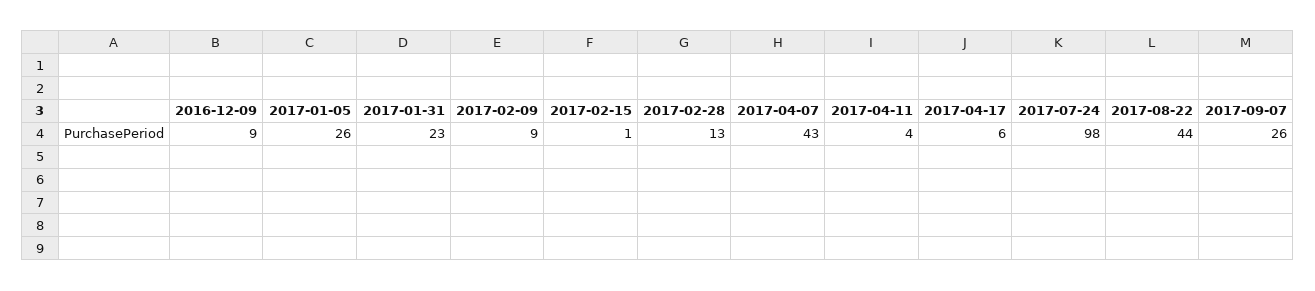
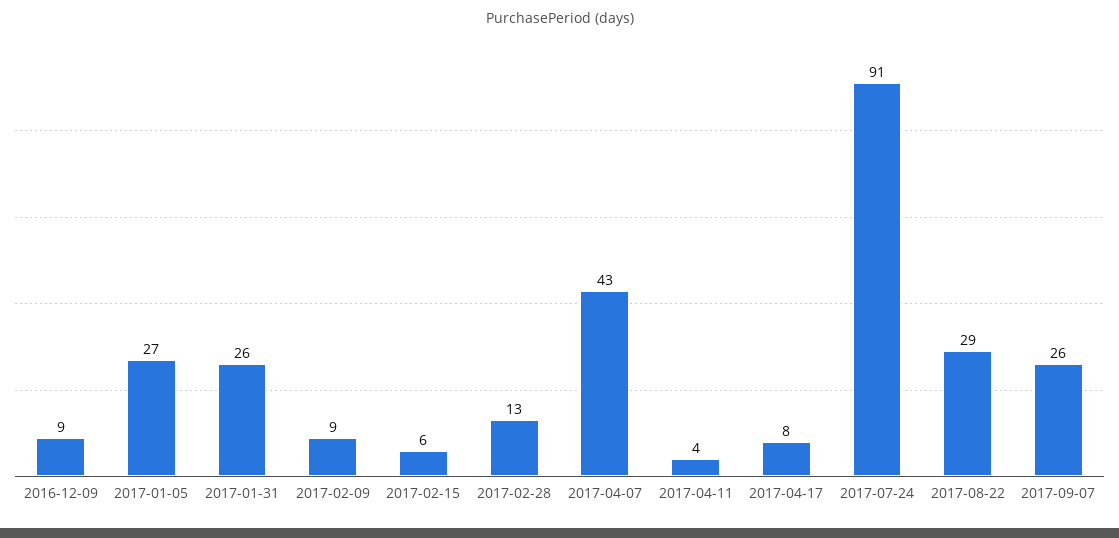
2017-01-05: 26 -> 27
2017-01-31: 23 -> 26
2017-02-15: 1 -> 6
2017-04-17: 6 -> 8
2017-07-24: 98 -> 91
2017-08-22: 44 -> 29

